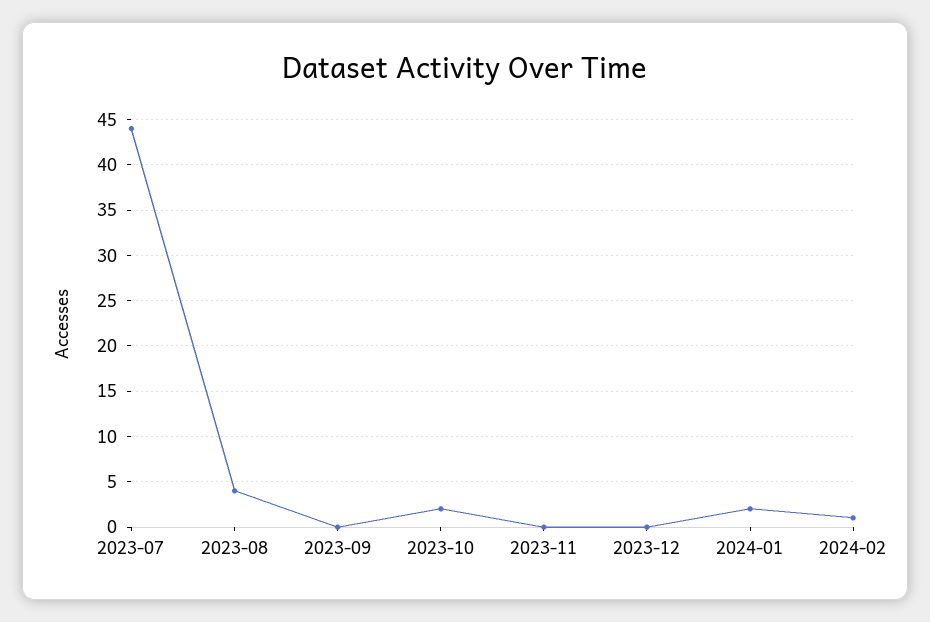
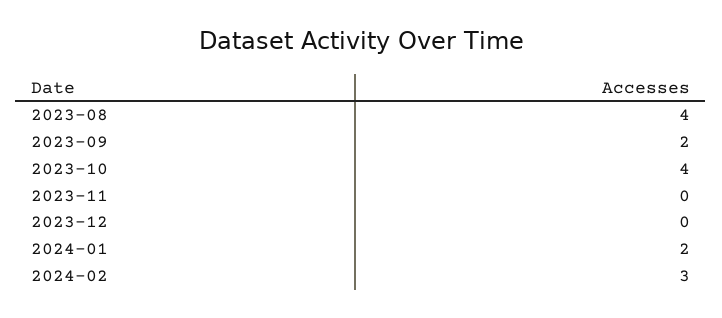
2023-07: 44 -> none
2023-09: 0 -> 2
2023-10: 2 -> 4
2024-02: 1 -> 3

